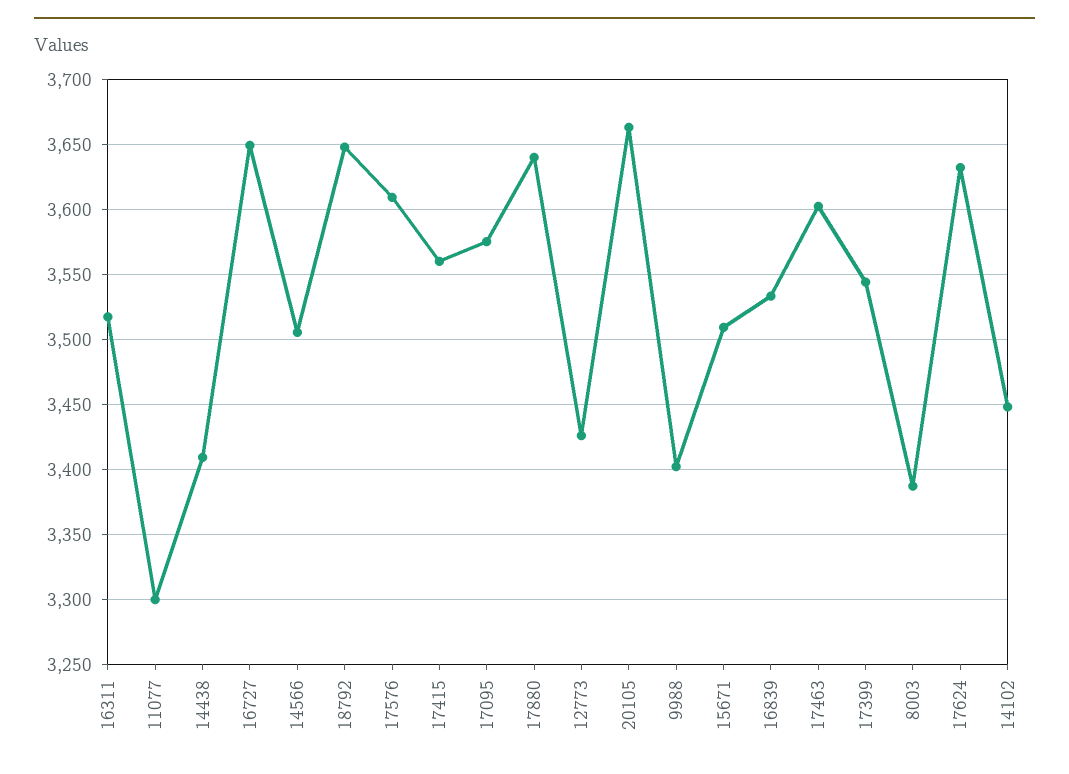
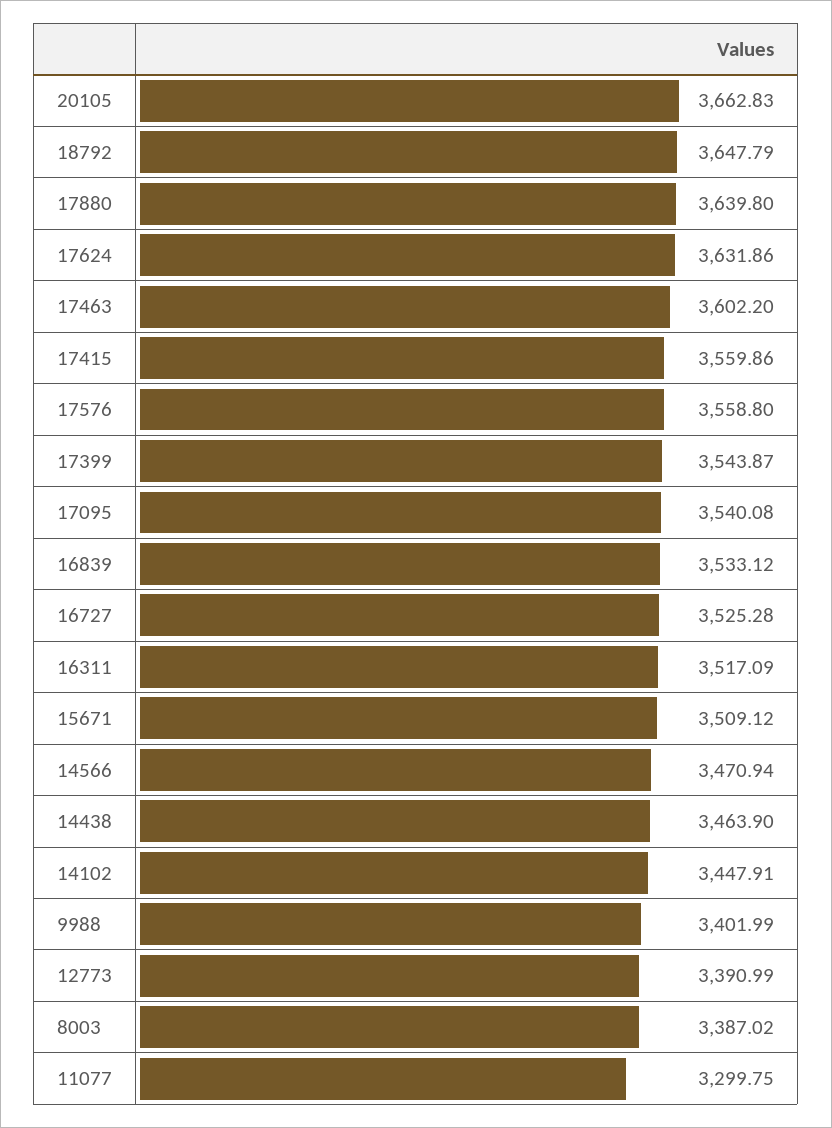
14438: 3410 -> 3463.9
16727: 3650 -> 3525.28
14566: 3505 -> 3470.94
17576: 3610 -> 3558.8
17095: 3575 -> 3540.08
12773: 3425 -> 3390.99

